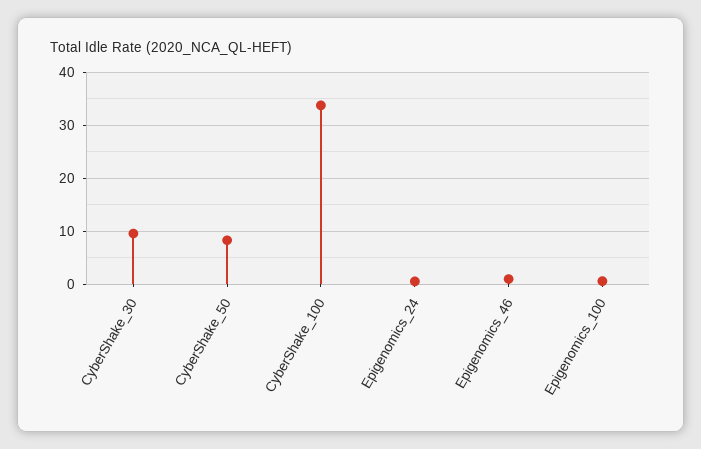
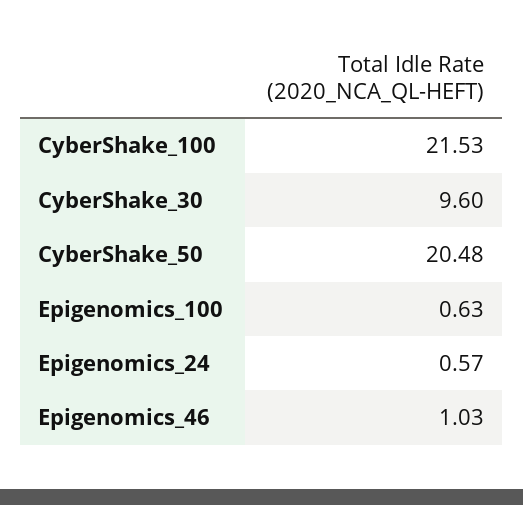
CyberShake_50: 8 -> 20.48
CyberShake_100: 34 -> 21.53

